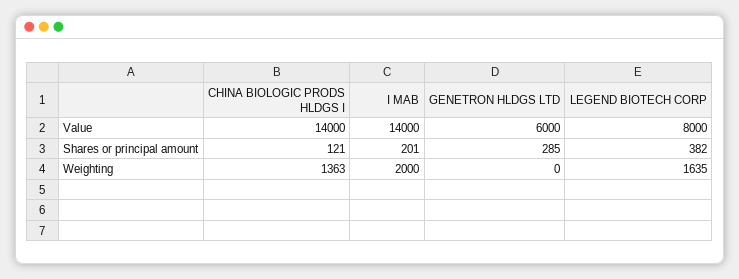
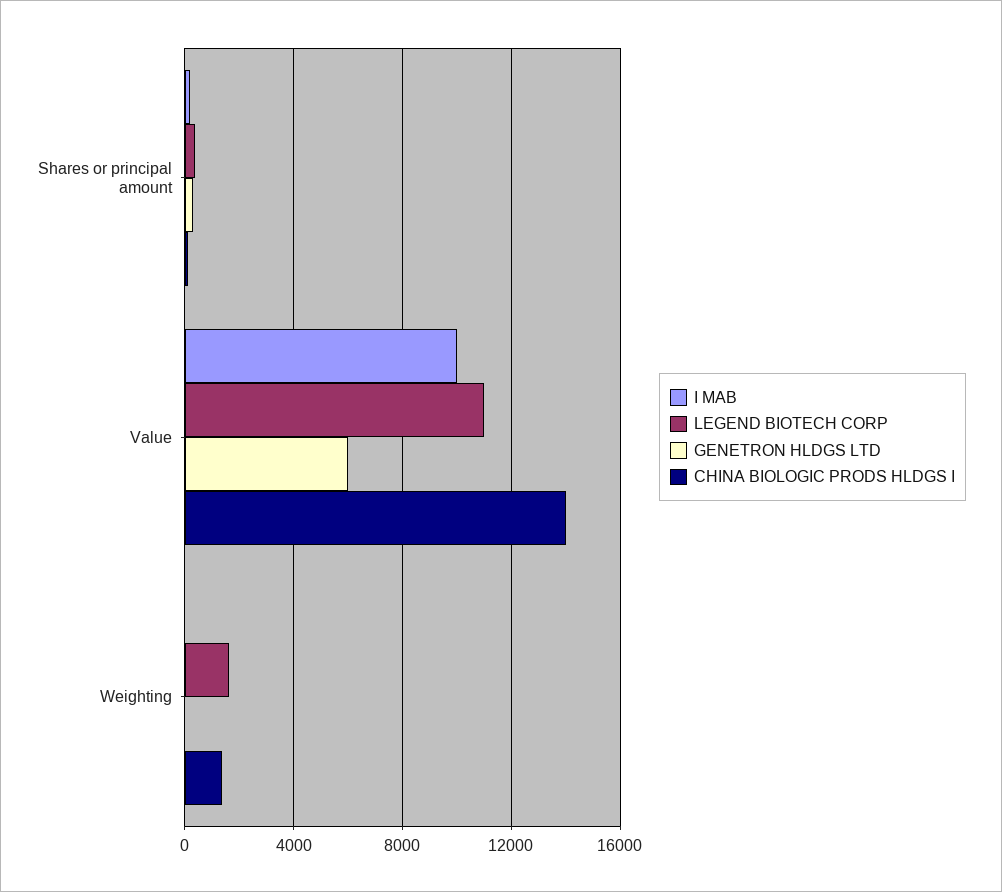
I MAB, Value: 14000 -> 10000
LEGEND BIOTECH CORP, Value: 8000 -> 11000
I MAB, Weighting: 2000 -> 0

